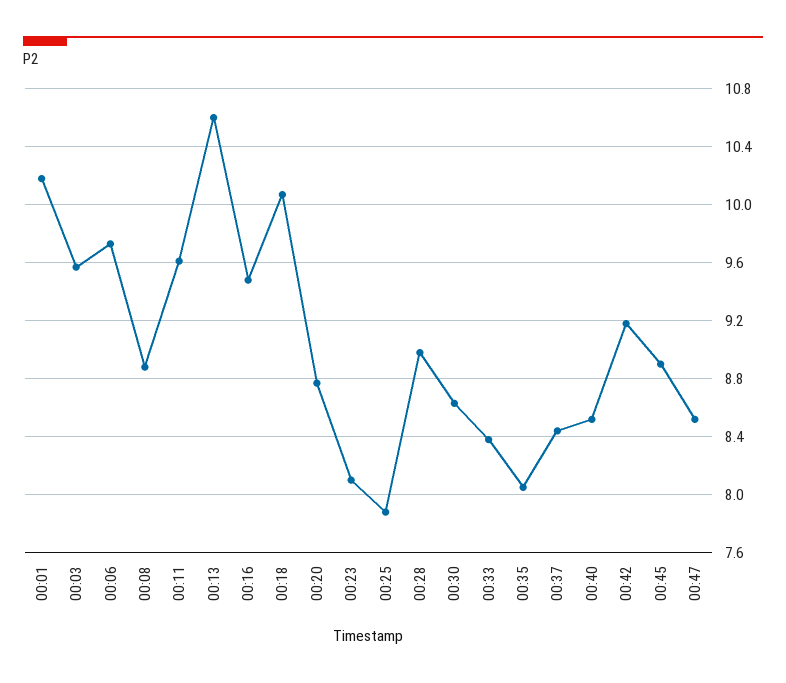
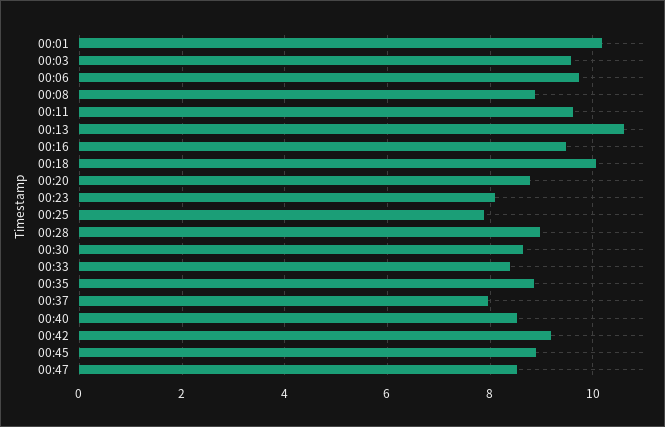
00:35: 8.05 -> 8.8
00:37: 8.45 -> 8

